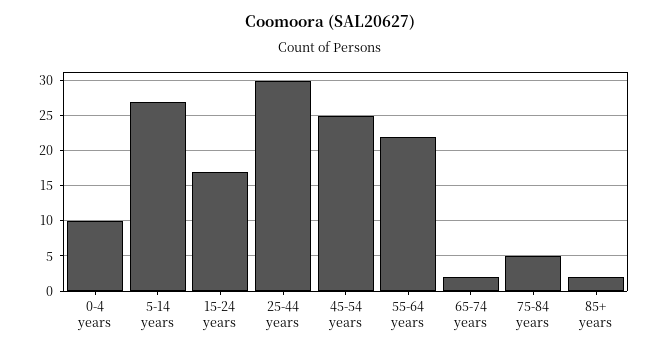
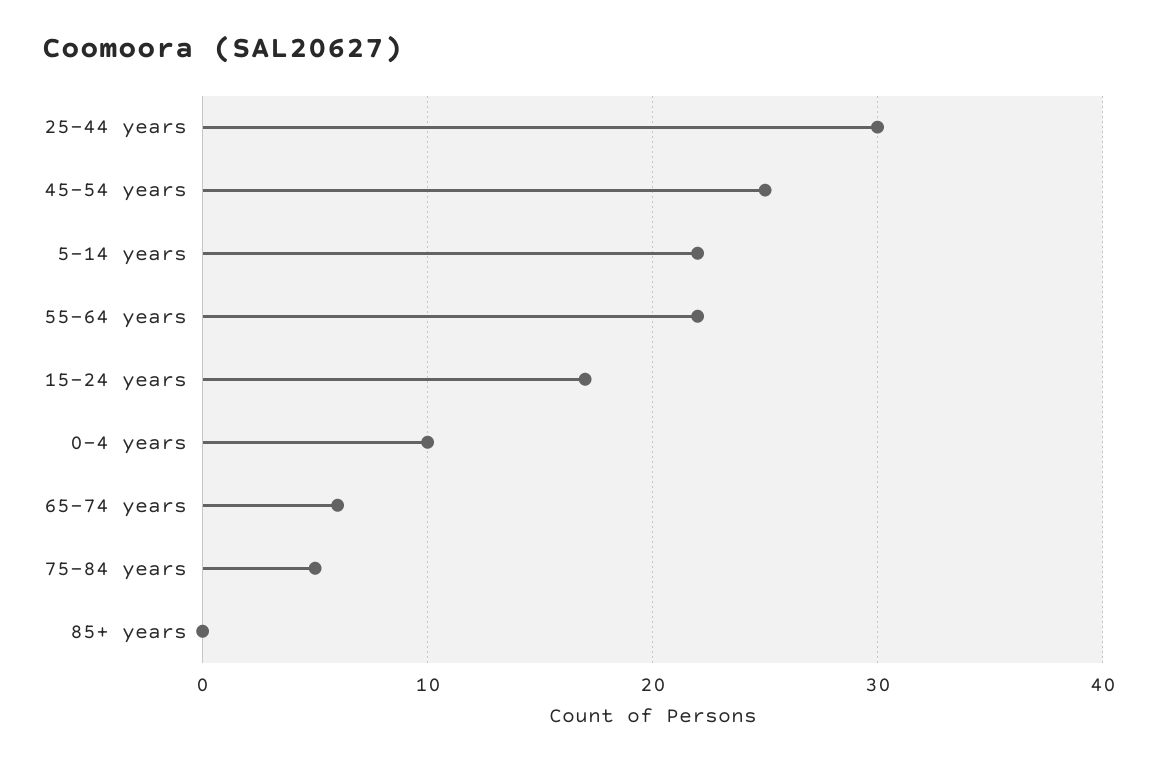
5-14 years: 27 -> 22
65-74 years: 2 -> 6
85+ years: 2 -> 0

